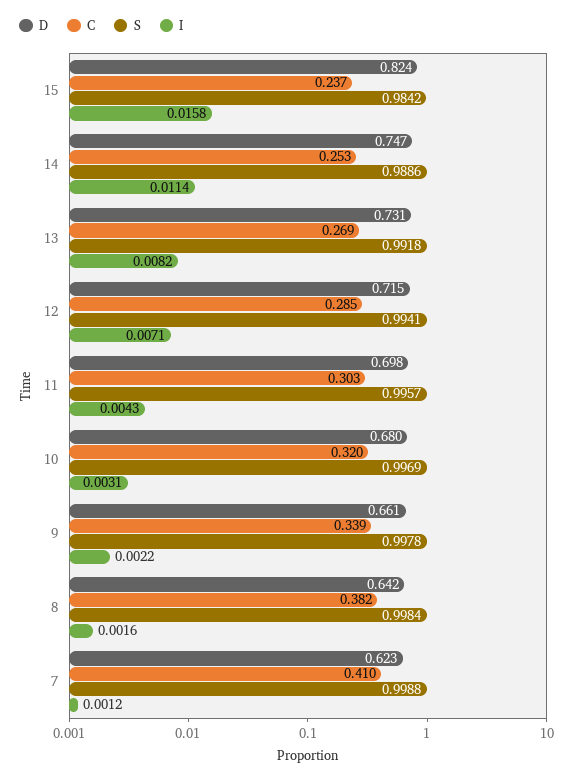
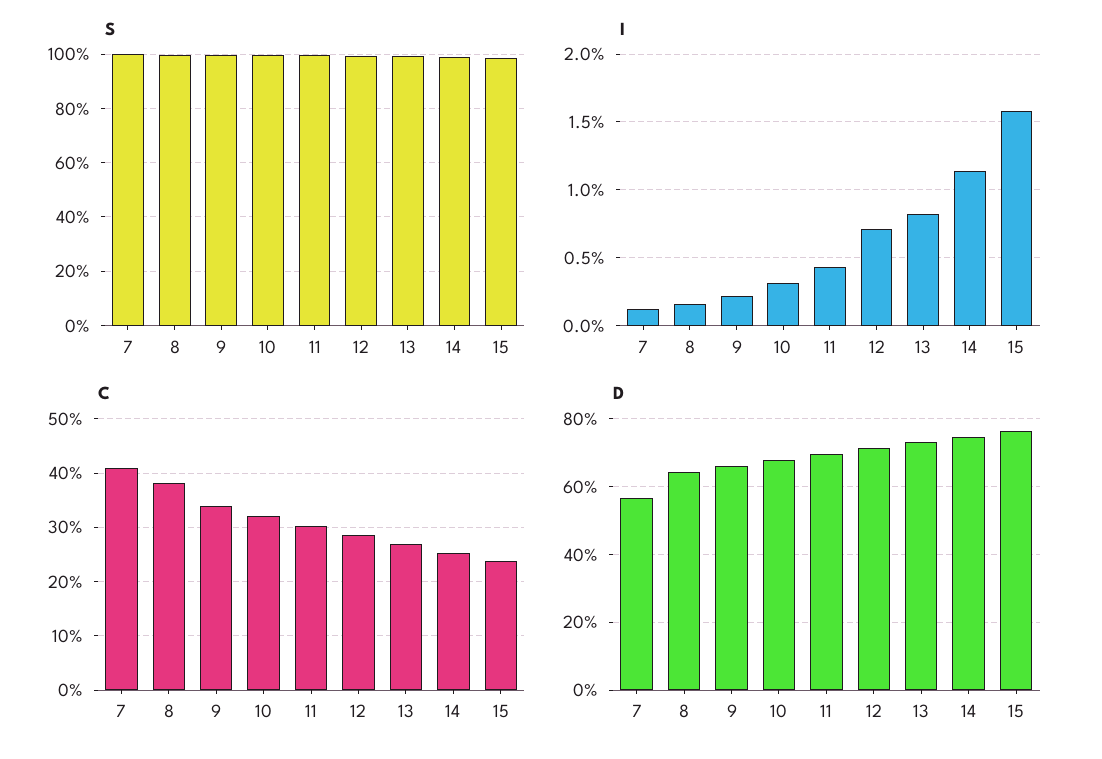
D, 15: 0.824 -> 0.76
D, 7: 0.623 -> 0.56

